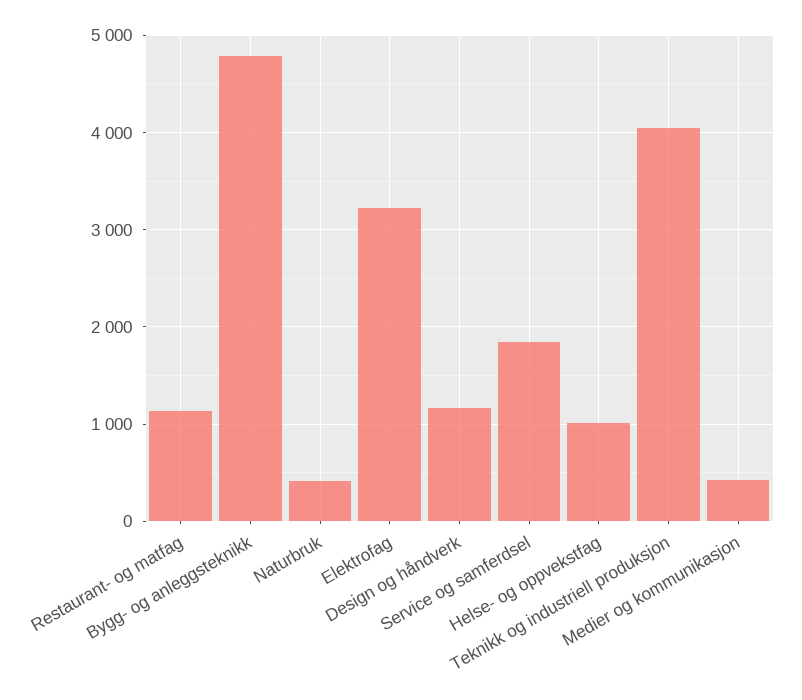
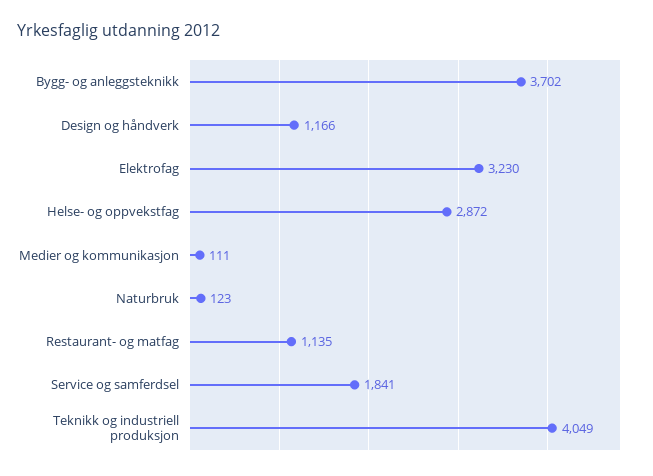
Bygg- og anleggsteknikk: 4800 -> 3702
Naturbruk: 400 -> 123
Helse- og oppvekstfag: 1000 -> 2872
Medier og kommunikasjon: 400 -> 111

